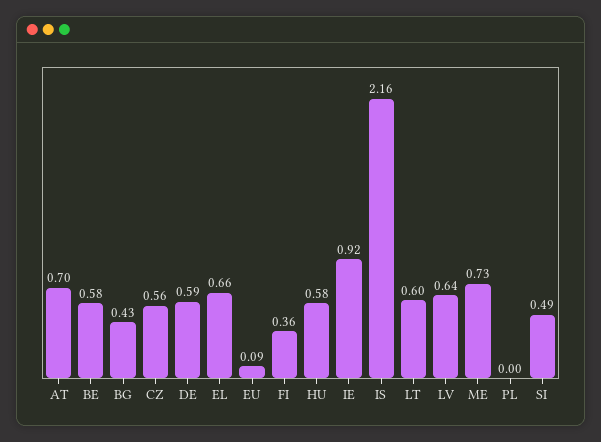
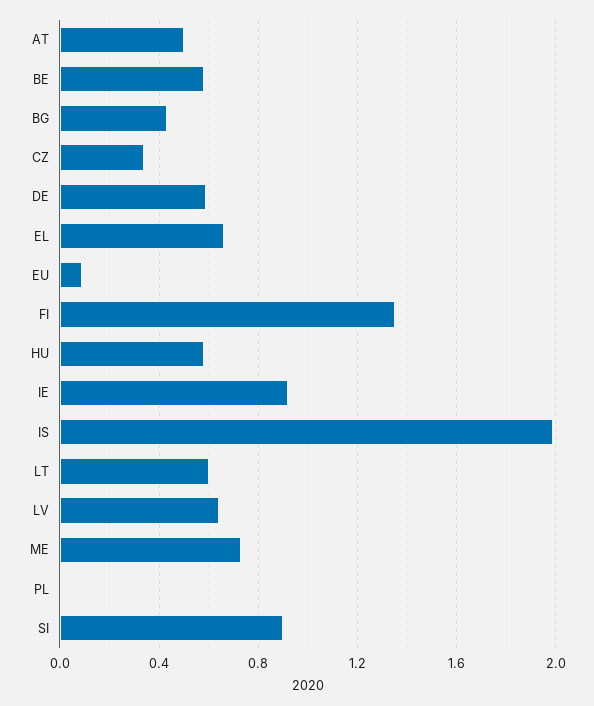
AT: 0.7 -> 0.5
CZ: 0.56 -> 0.35
FI: 0.36 -> 1.35
IS: 2.16 -> 2
SI: 0.49 -> 0.9

